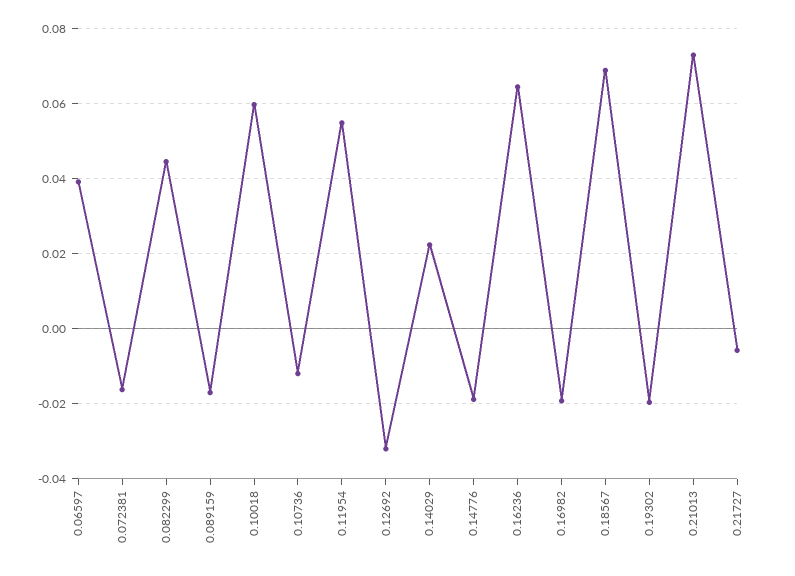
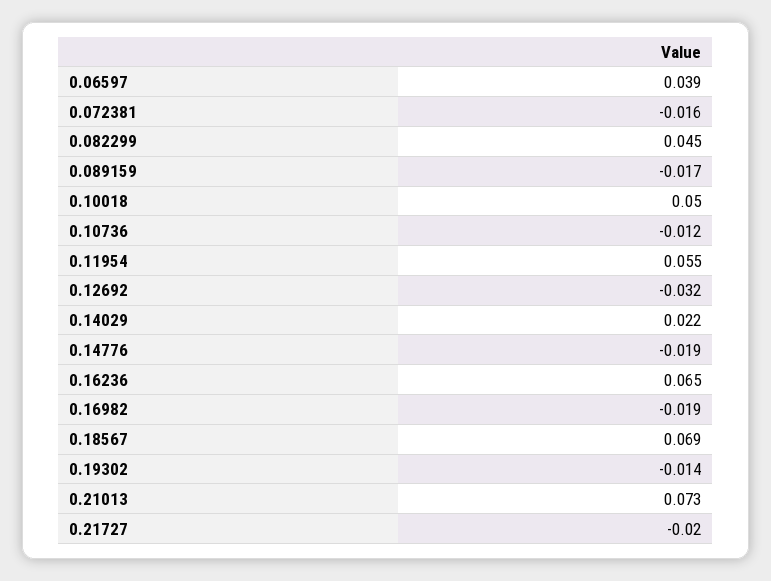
0.10018: 0.06 -> 0.05
0.19302: -0.02 -> -0.014
0.21727: -0.006 -> -0.02

